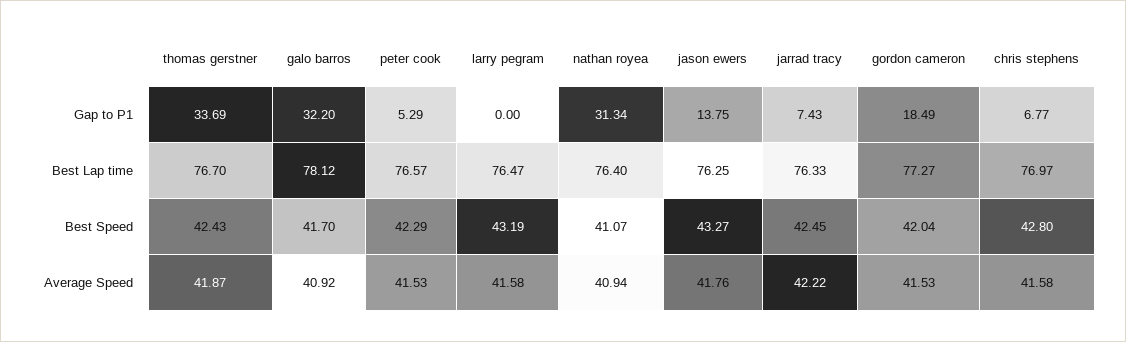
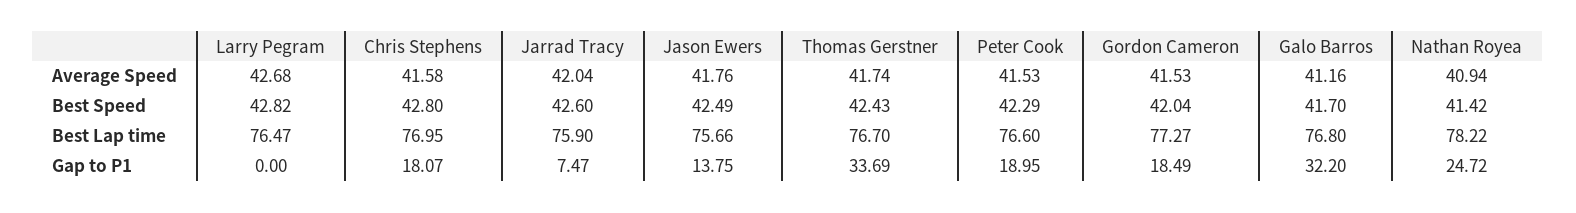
peter cook, Gap to P1: 5.29 -> 18.95
nathan royea, Gap to P1: 31.34 -> 24.72
jarrad tracy, Gap to P1: 7.43 -> 7.47
chris stephens, Gap to P1: 6.77 -> 18.07
galo barros, Best Lap time: 78.12 -> 76.8
peter cook, Best Lap time: 76.57 -> 76.6
nathan royea, Best Lap time: 76.4 -> 78.22
jason ewers, Best Lap time: 76.25 -> 75.66
jarrad tracy, Best Lap time: 76.33 -> 75.9
chris stephens, Best Lap time: 76.97 -> 76.95
larry pegram, Best Speed: 43.19 -> 42.82
nathan royea, Best Speed: 41.07 -> 41.42
jason ewers, Best Speed: 43.27 -> 42.49
jarrad tracy, Best Speed: 42.45 -> 42.6
thomas gerstner, Average Speed: 41.87 -> 41.74
galo barros, Average Speed: 40.92 -> 41.16
larry pegram, Average Speed: 41.58 -> 42.68
jarrad tracy, Average Speed: 42.22 -> 42.04

